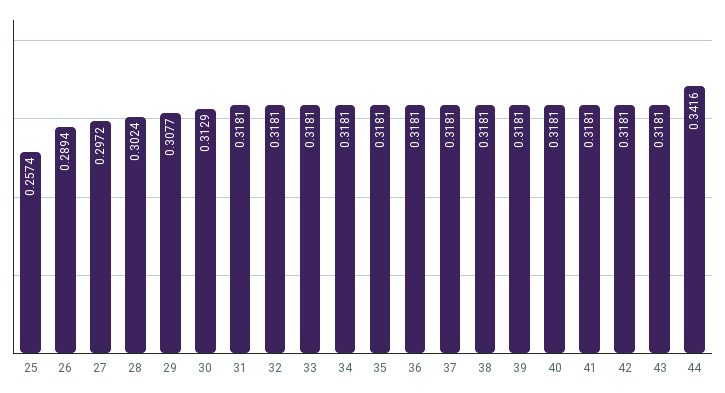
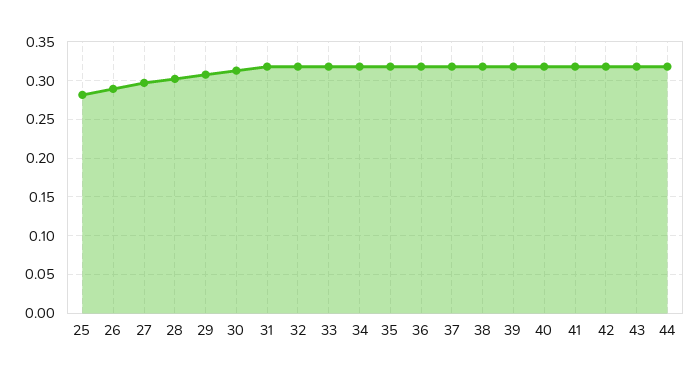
25: 0.2574 -> 0.28
44: 0.3416 -> 0.32

